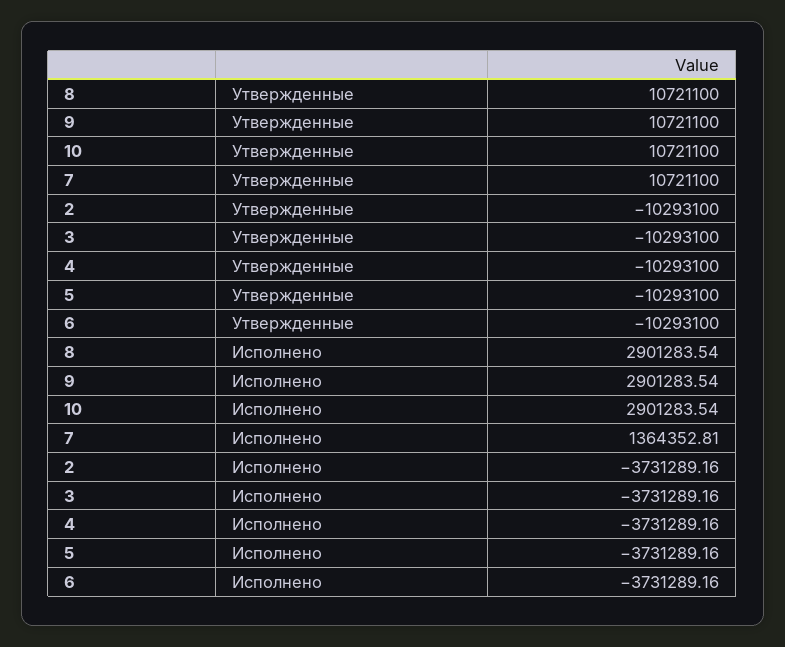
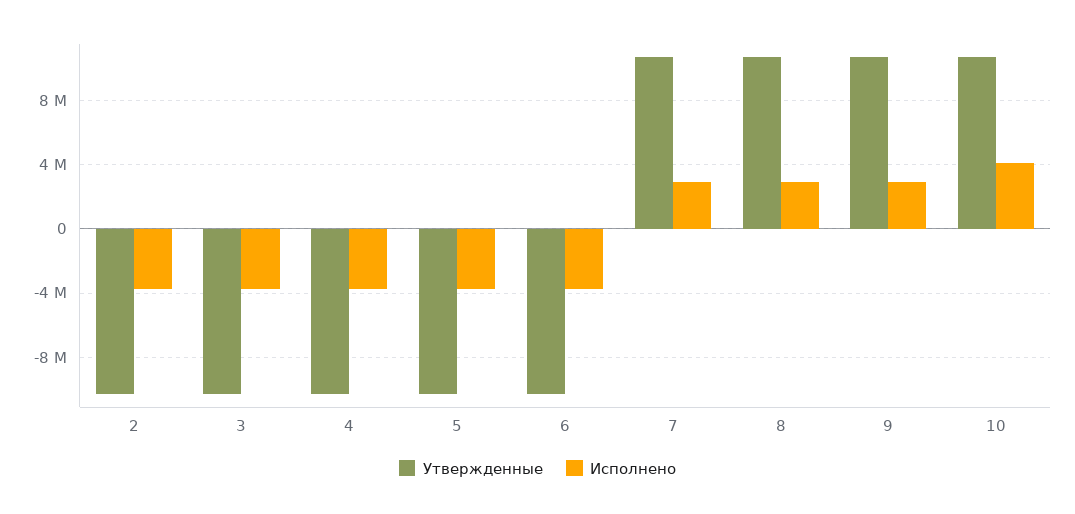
Исполнено, 10: 2901283.54 -> 4000000
Исполнено, 7: 1364352.81 -> 3000000

